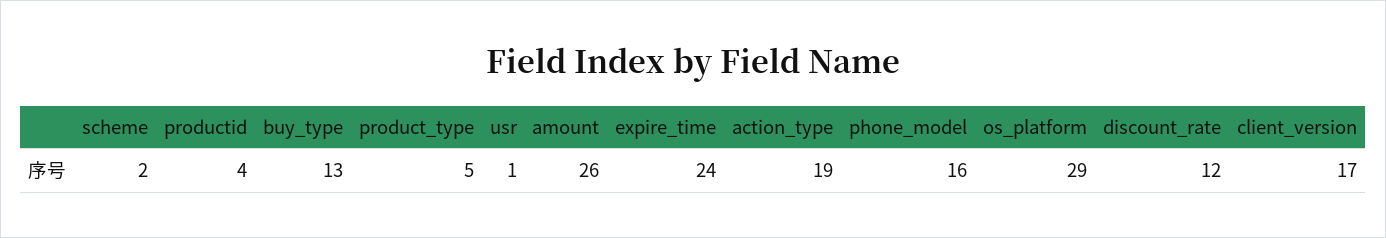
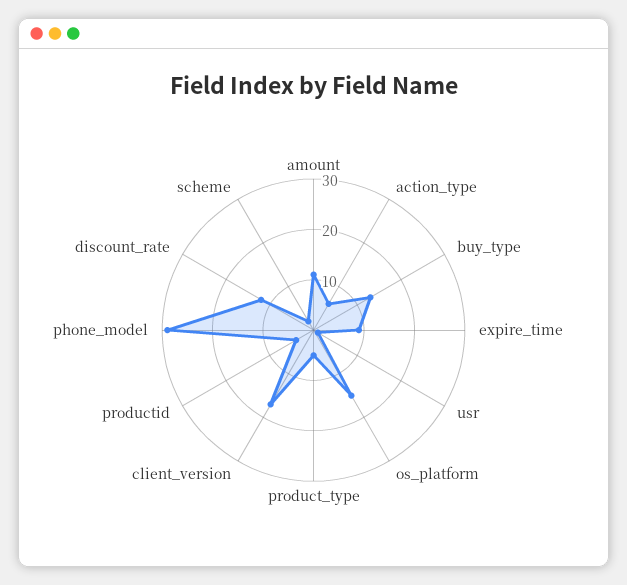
amount: 26 -> 10
expire_time: 24 -> 10
action_type: 19 -> 5
phone_model: 16 -> 30
os_platform: 29 -> 15

